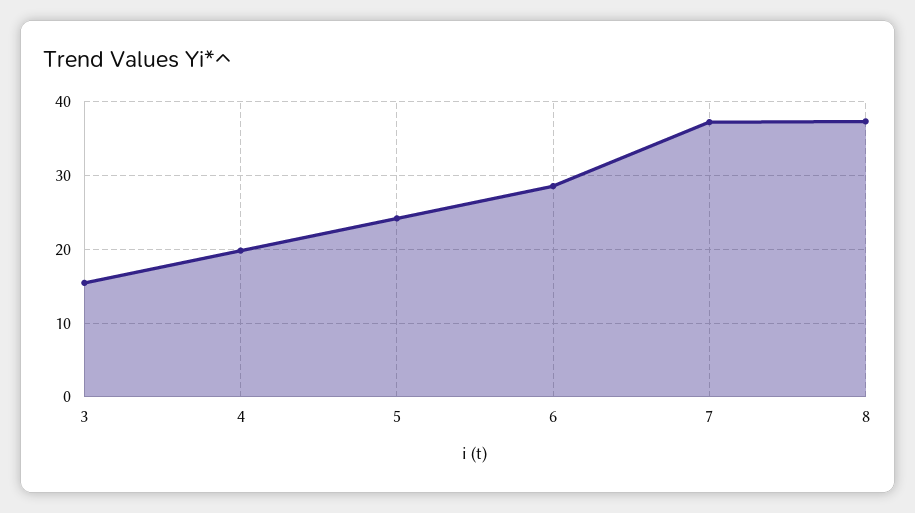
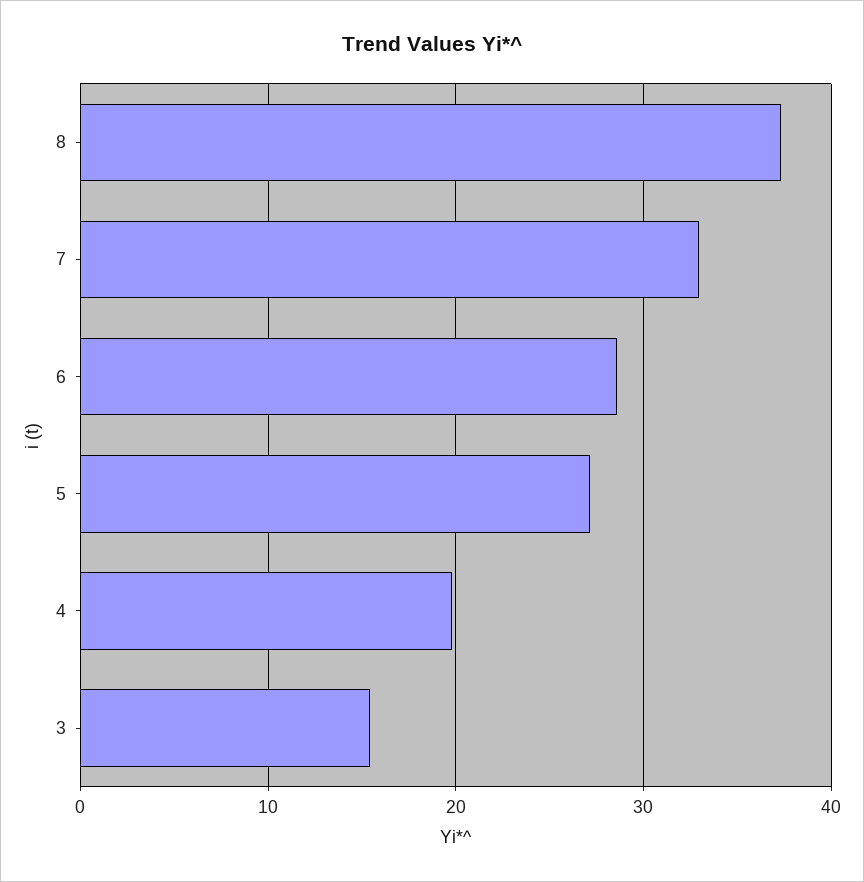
5: 24 -> 27
7: 37 -> 33

